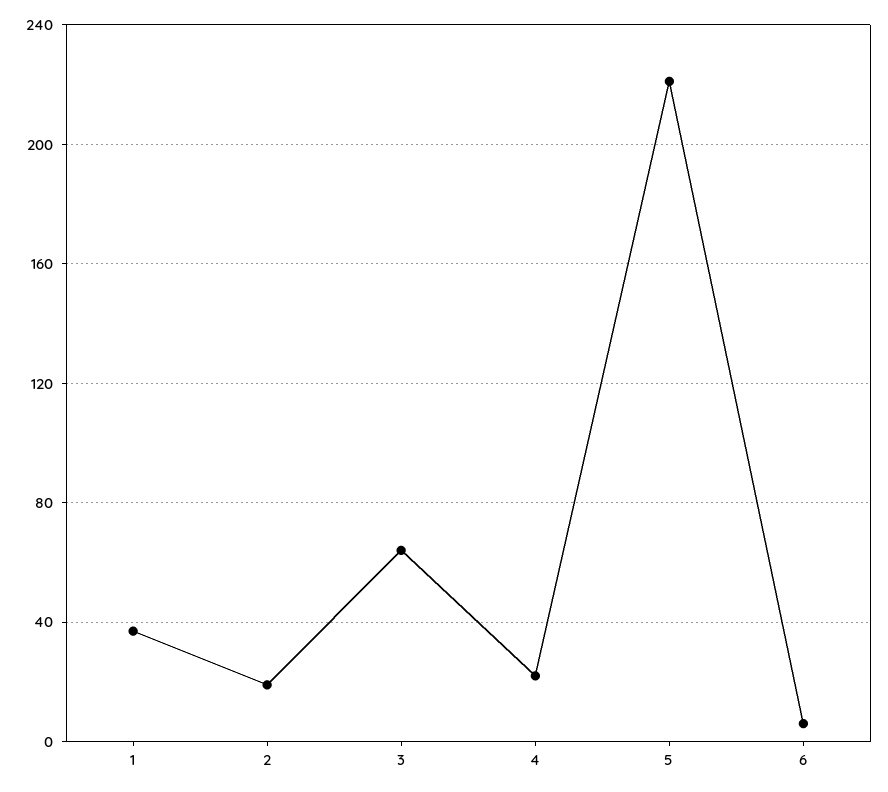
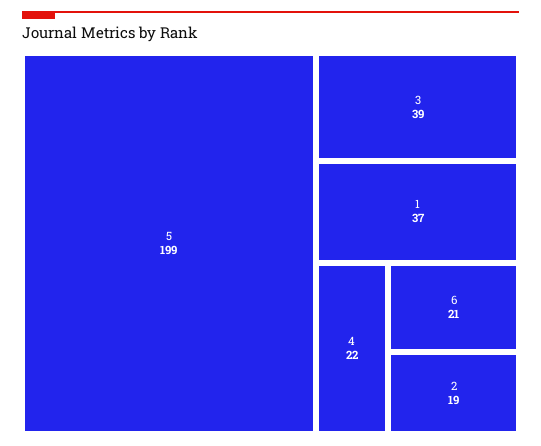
3: 65 -> 39
5: 220 -> 199
6: 5 -> 21

